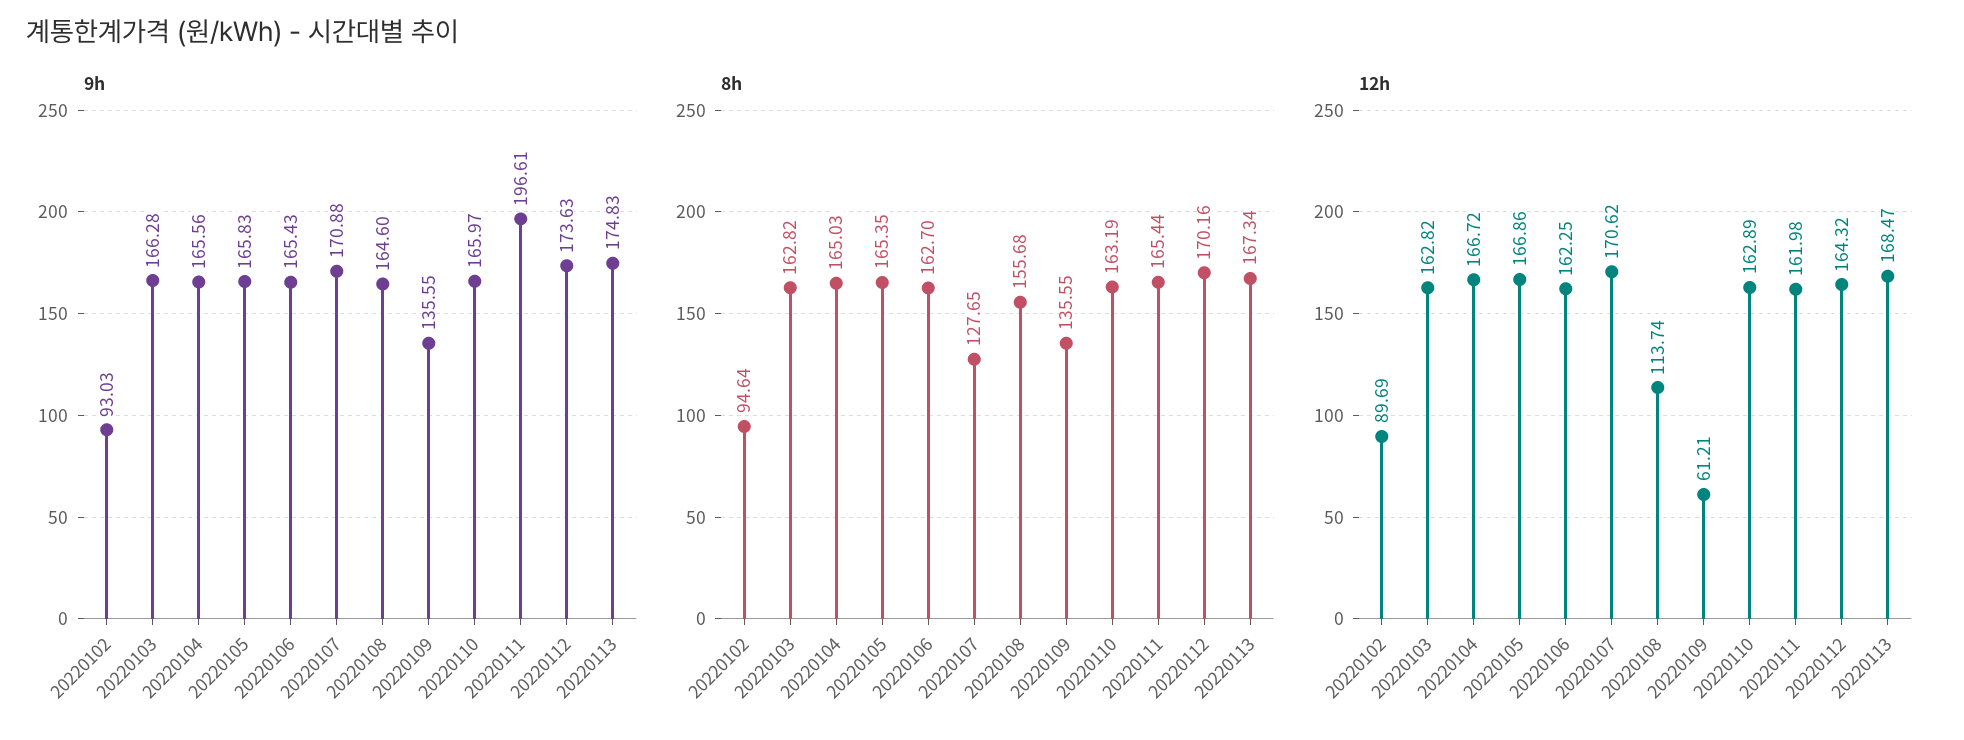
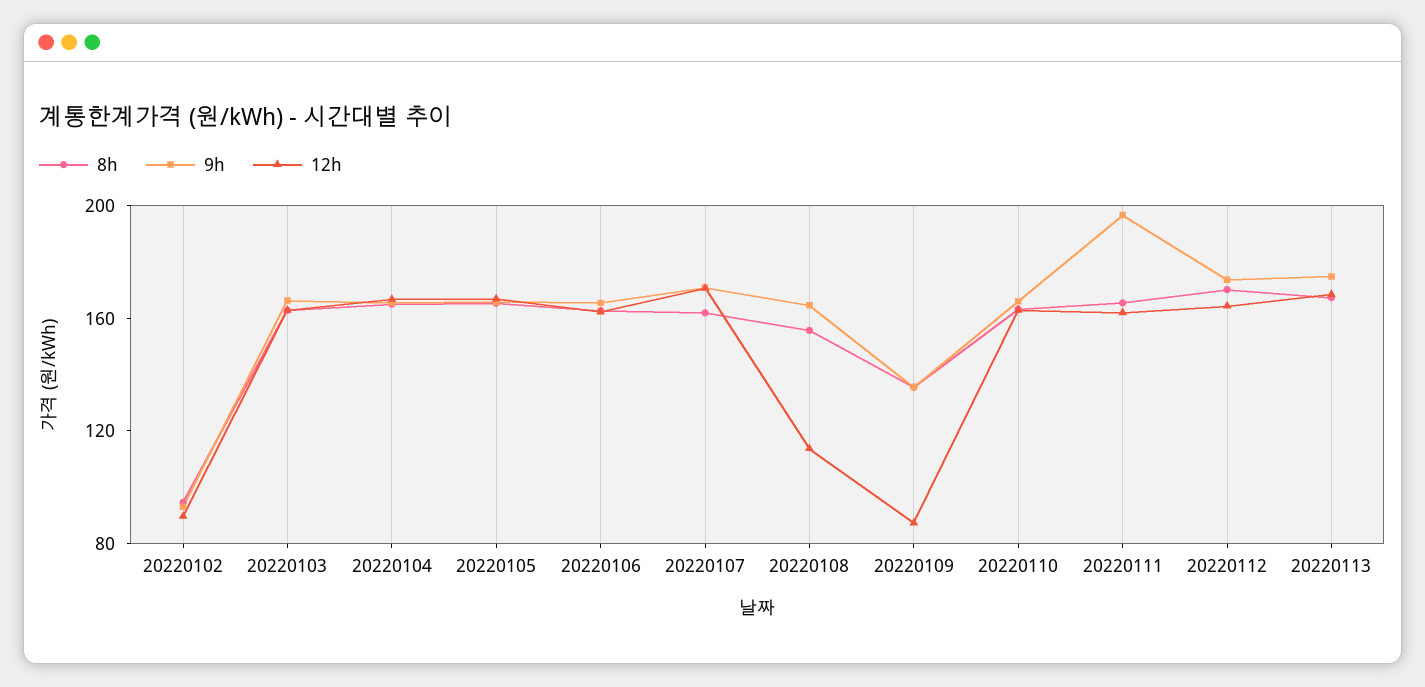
8h, 20220107: 127.65 -> 160
12h, 20220109: 61.21 -> 90

